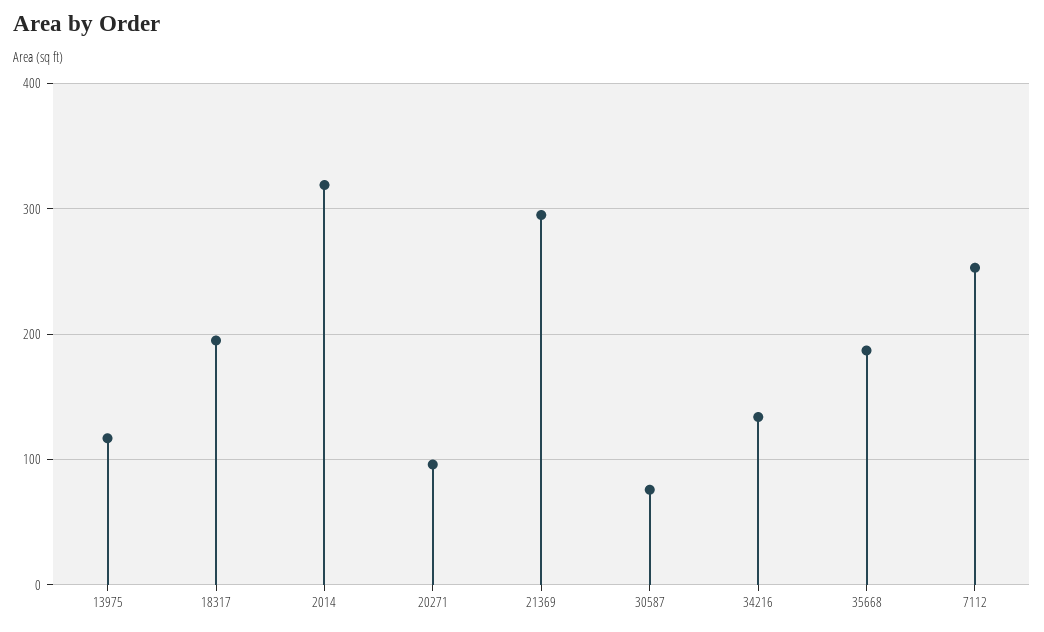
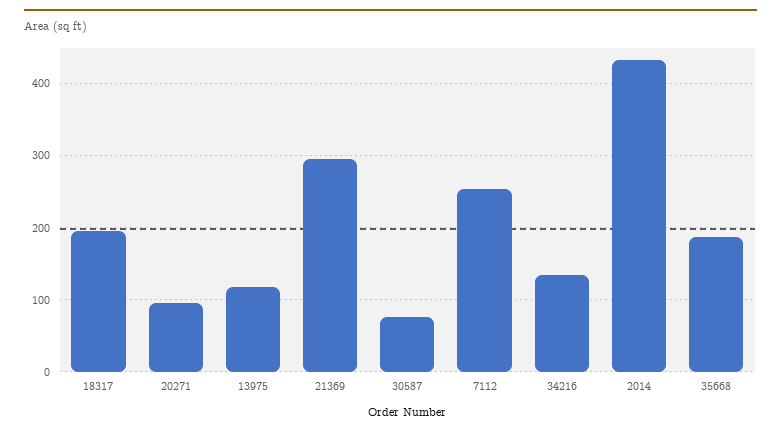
2014: 320 -> 430

